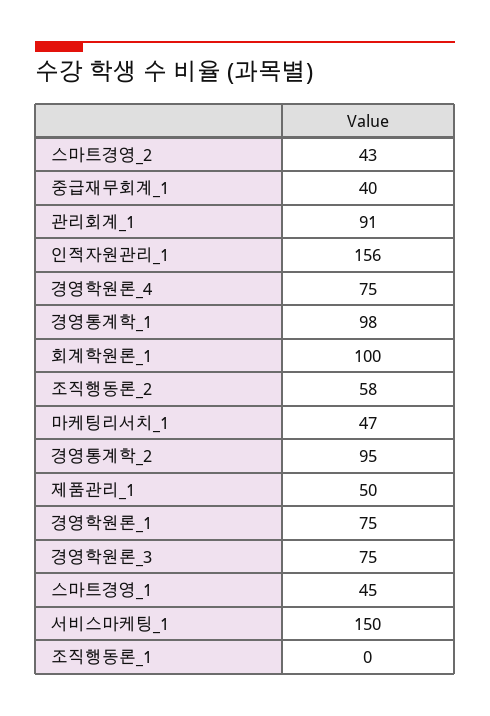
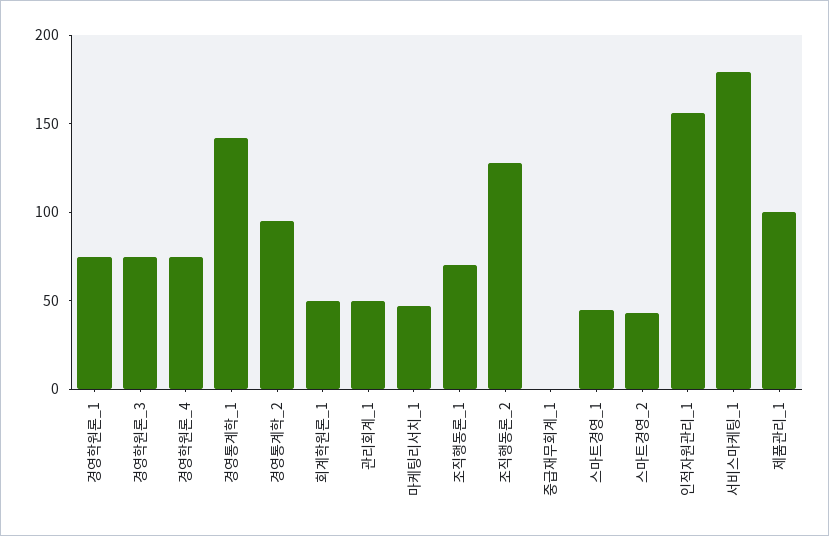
중급재무회계_1: 40 -> 0
관리회계_1: 91 -> 50
경영통계학_1: 98 -> 140
회계학원론_1: 100 -> 50
조직행동론_2: 58 -> 130
제품관리_1: 50 -> 100
서비스마케팅_1: 150 -> 180
조직행동론_1: 0 -> 70

